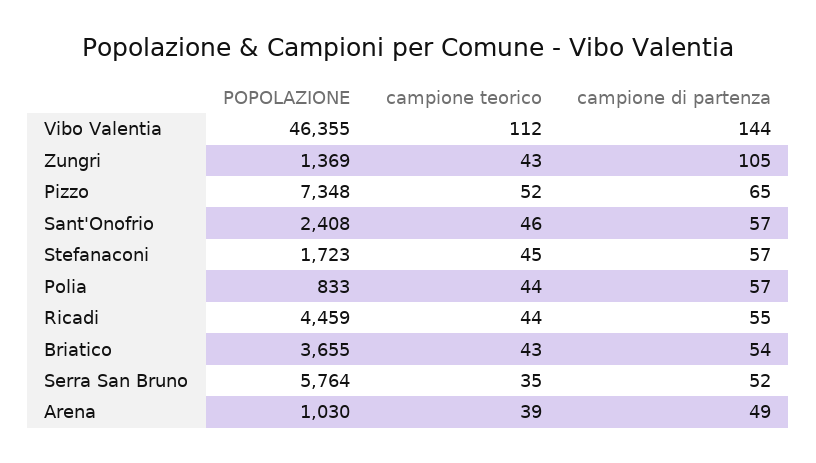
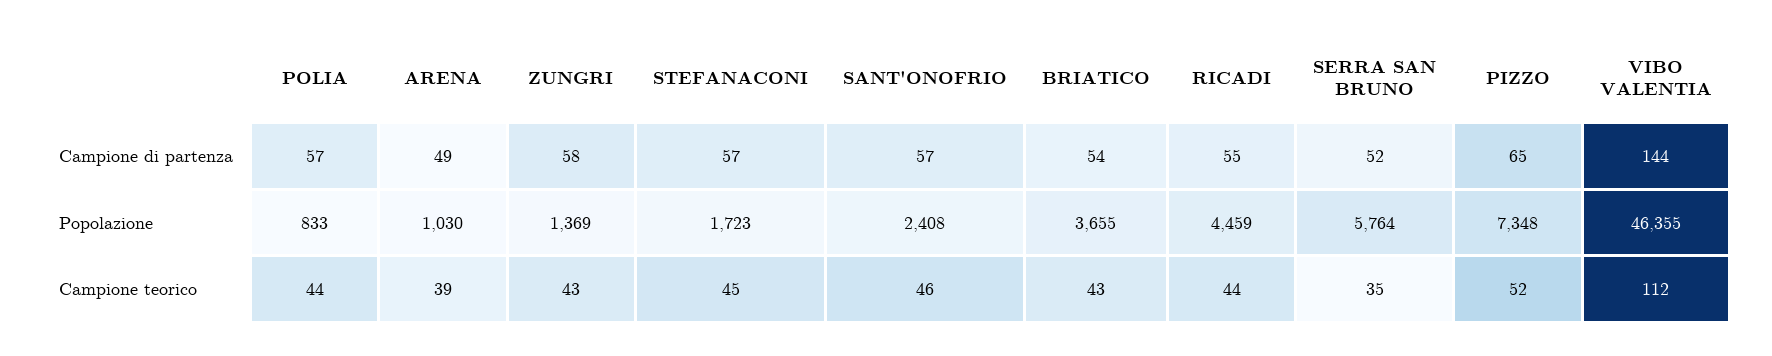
campione di partenza, Zungri: 105 -> 58

